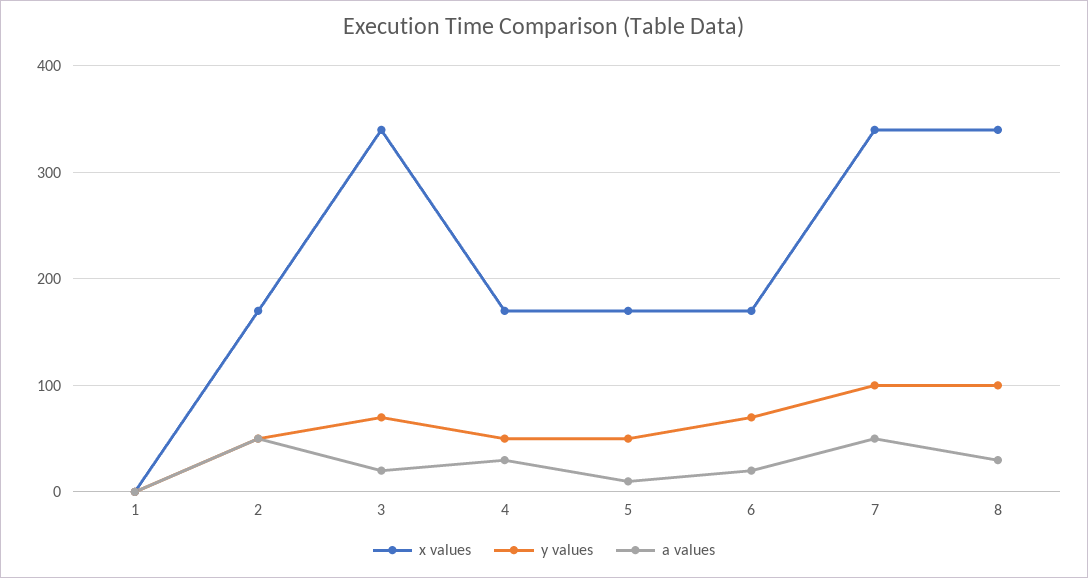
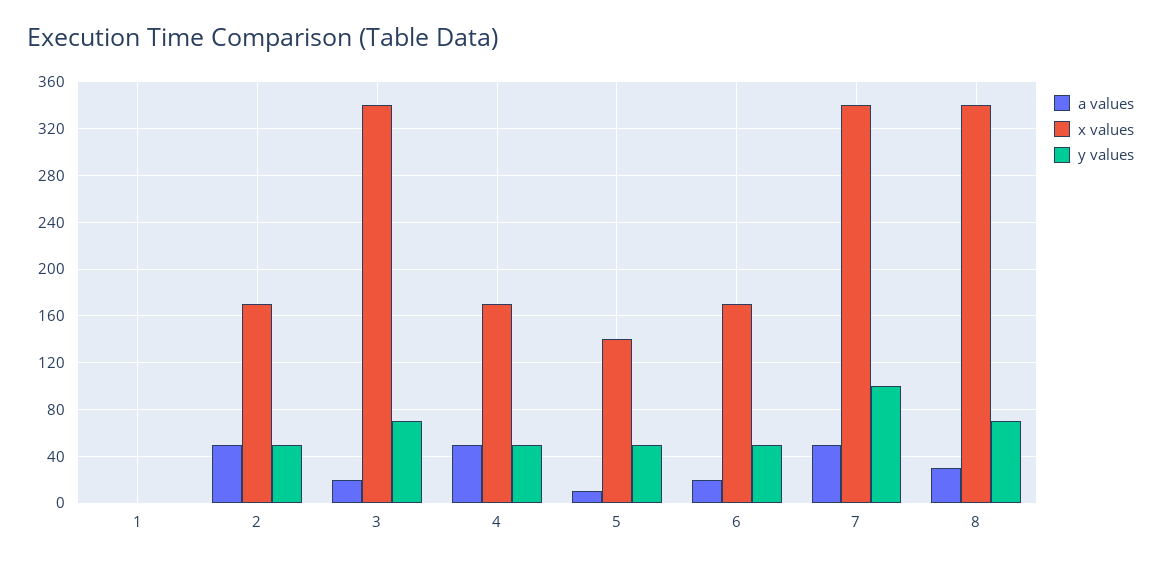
a values, 4: 30 -> 50
x values, 5: 170 -> 140
y values, 6: 70 -> 50
y values, 8: 100 -> 70

